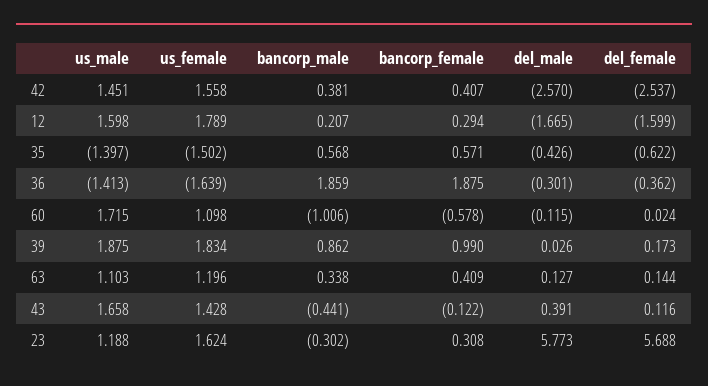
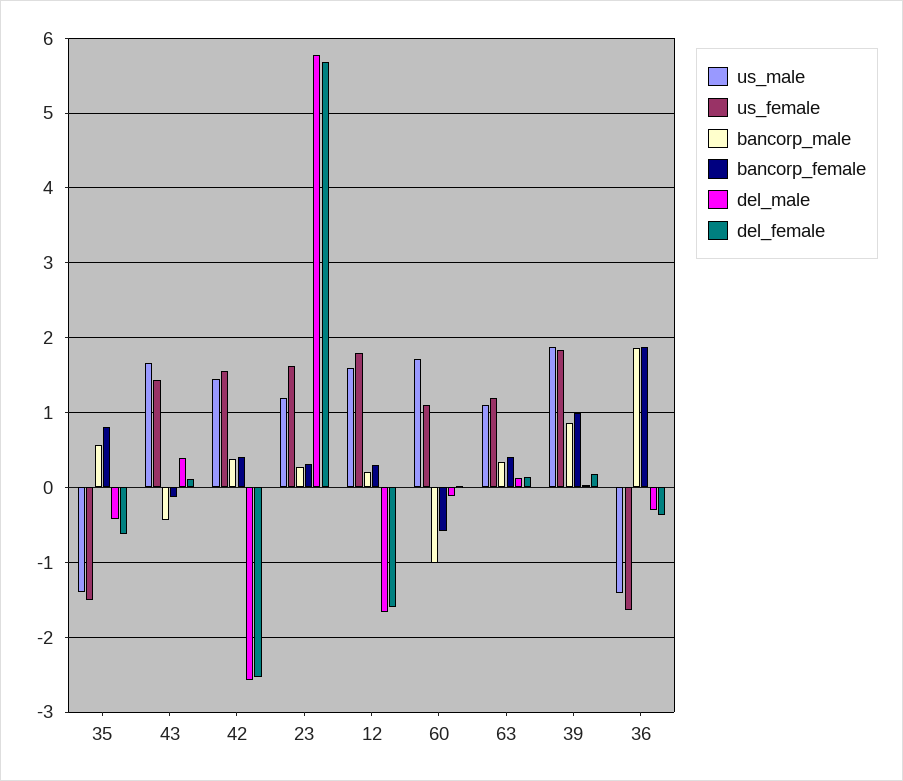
bancorp_female, 35: 0.571 -> 0.8
bancorp_male, 23: -0.302 -> 0.3

